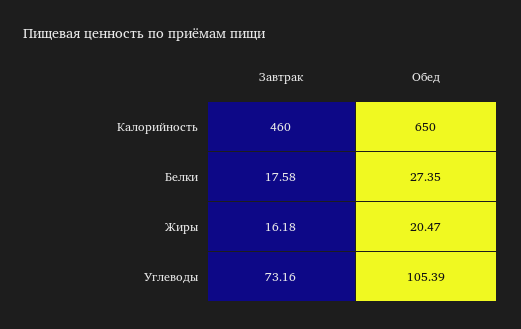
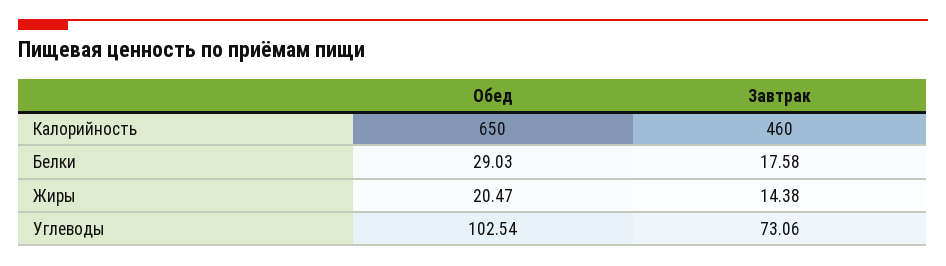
Обед, Белки: 27.35 -> 29.03
Завтрак, Жиры: 16.18 -> 14.38
Завтрак, Углеводы: 73.16 -> 73.06
Обед, Углеводы: 105.39 -> 102.54

